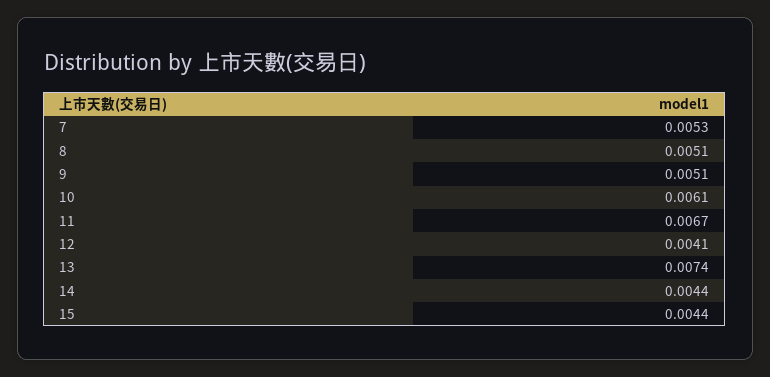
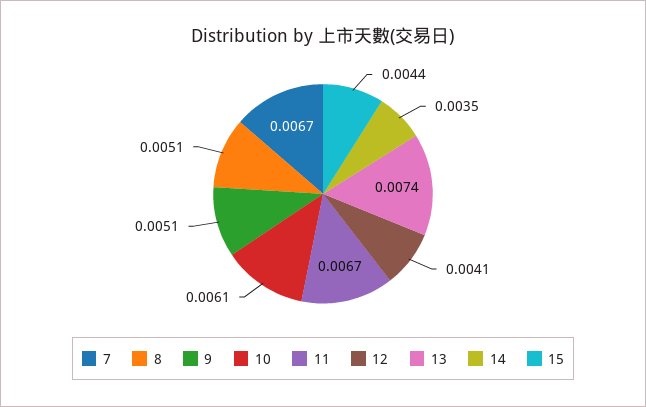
7: 0.0053 -> 0.0067
14: 0.0044 -> 0.0035

